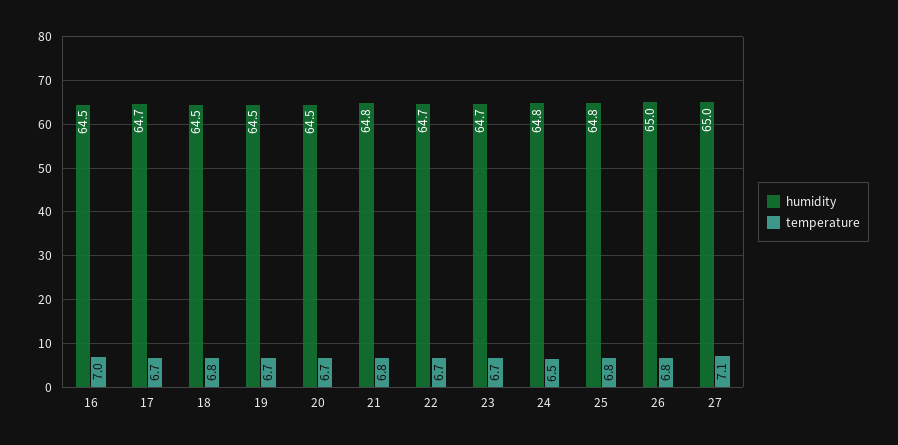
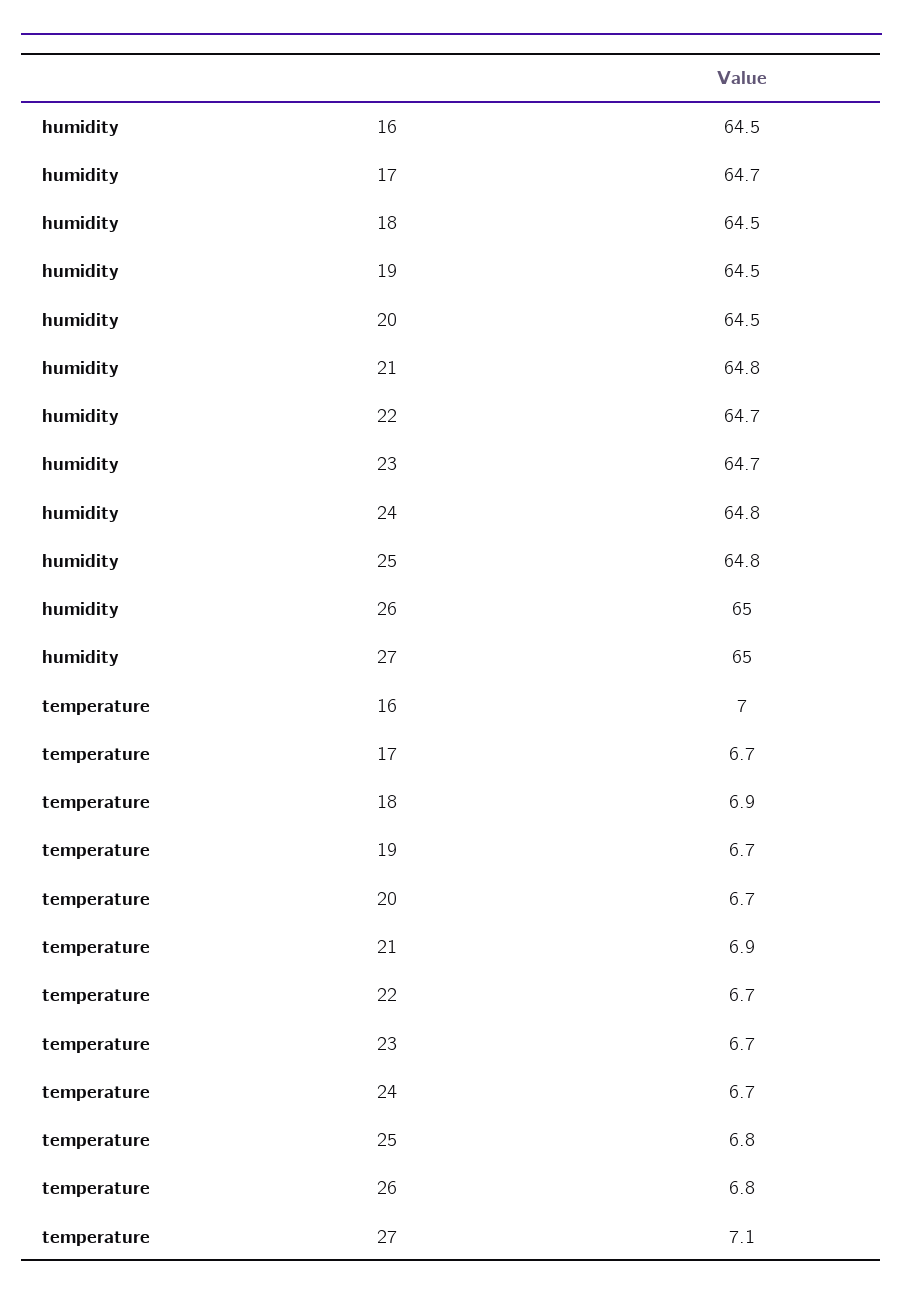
temperature, 18: 6.8 -> 6.9
temperature, 21: 6.8 -> 6.9
temperature, 24: 6.5 -> 6.7

